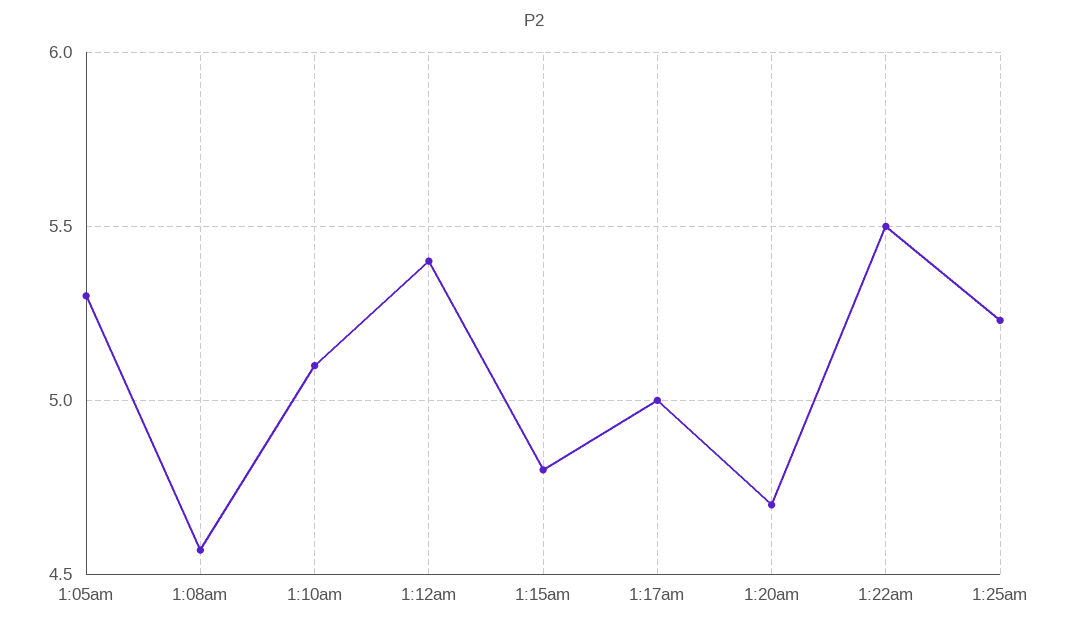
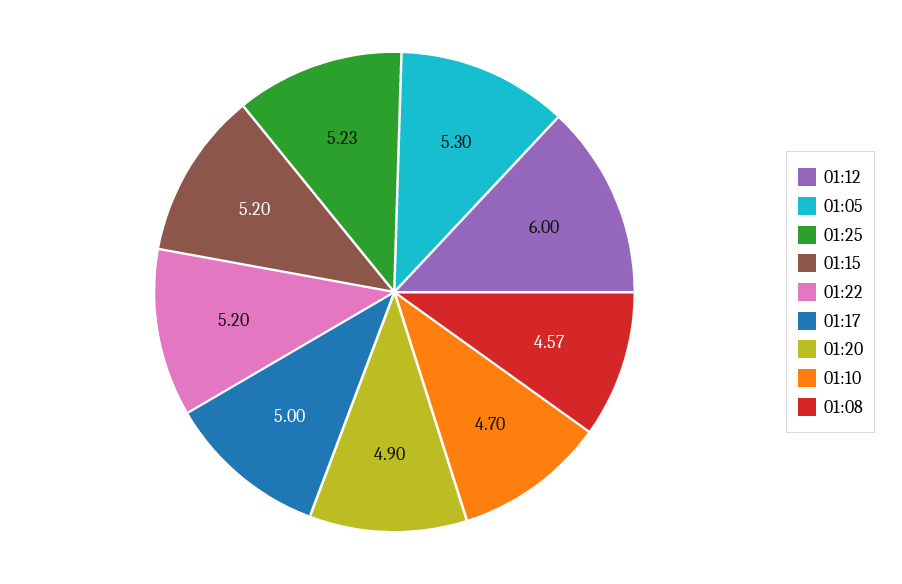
1:10am: 5.1 -> 4.7
1:12am: 5.4 -> 6
1:15am: 4.8 -> 5.2
1:20am: 4.7 -> 4.9
1:22am: 5.5 -> 5.2

